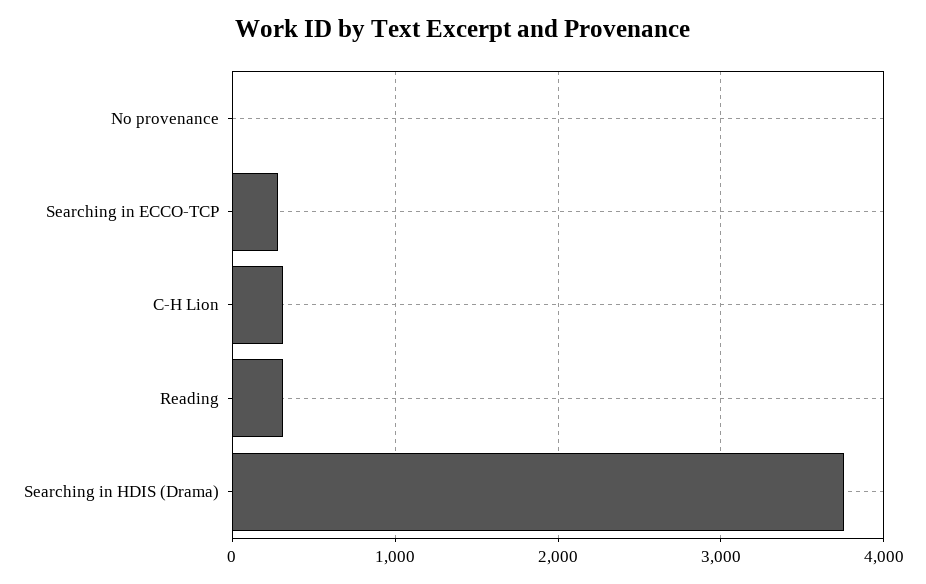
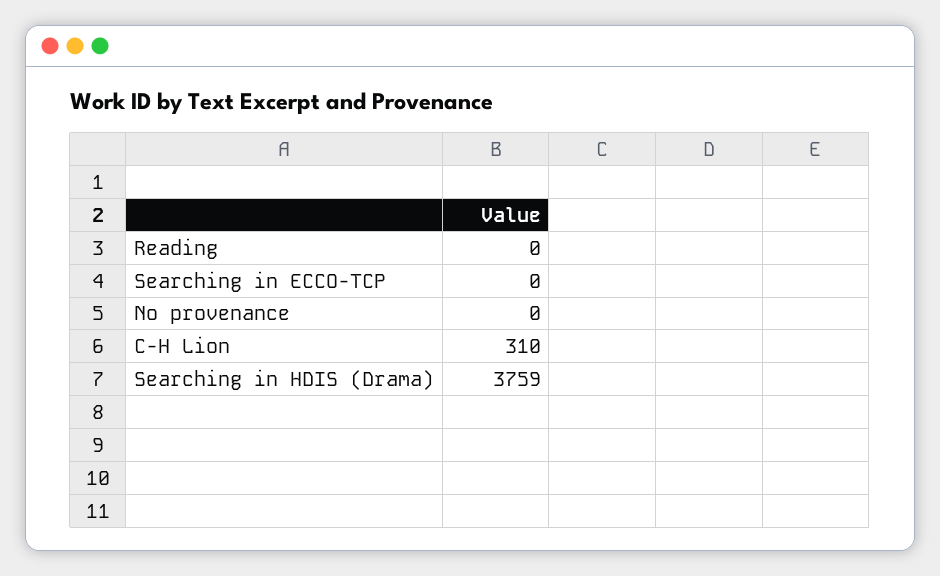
Searching in ECCO-TCP: 300 -> 0
Reading: 300 -> 0

